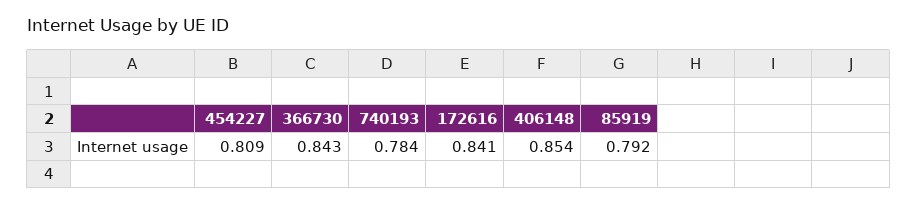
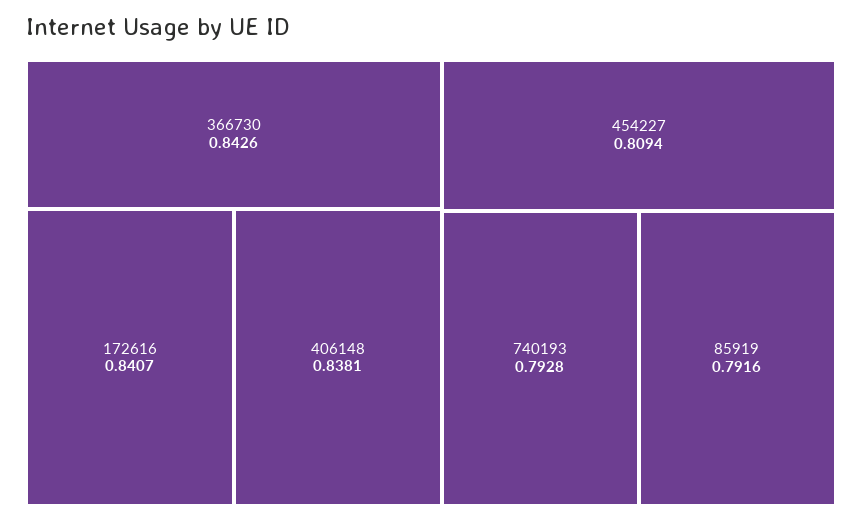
740193: 0.784 -> 0.7928
406148: 0.854 -> 0.8381

